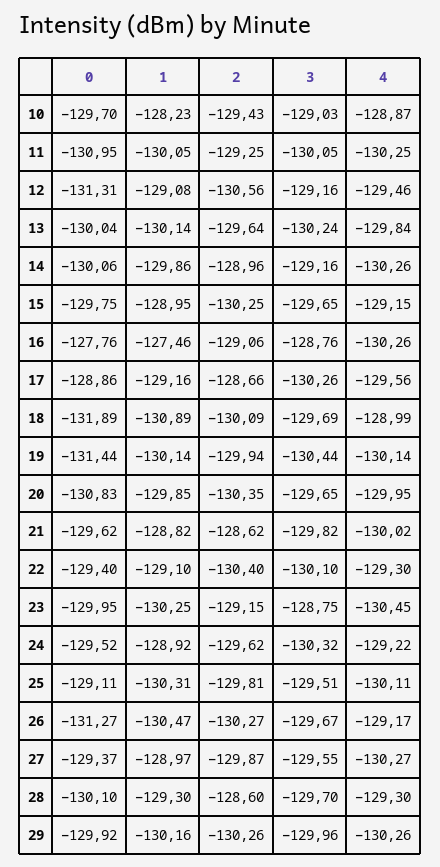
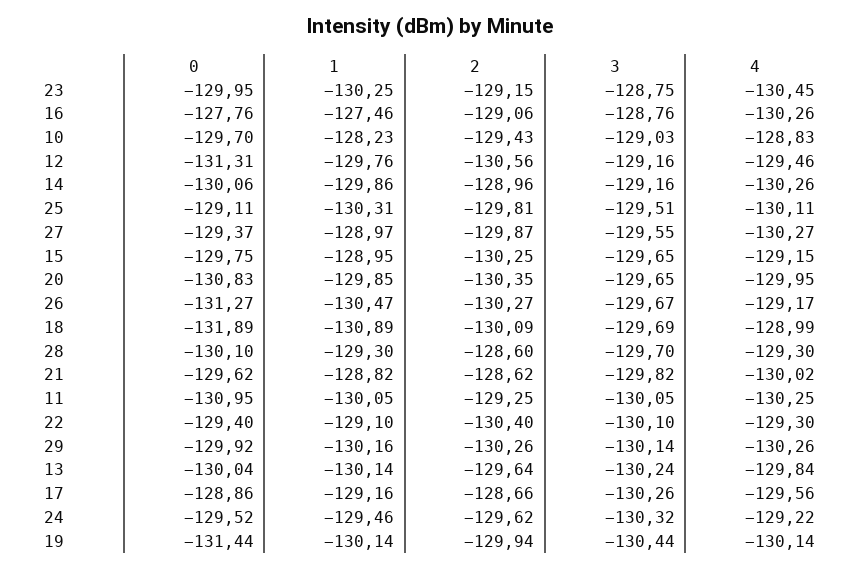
4, 10: -128.87 -> -128.83
1, 12: -129.08 -> -129.76
1, 24: -128.92 -> -129.46
3, 29: -129.96 -> -130.14

